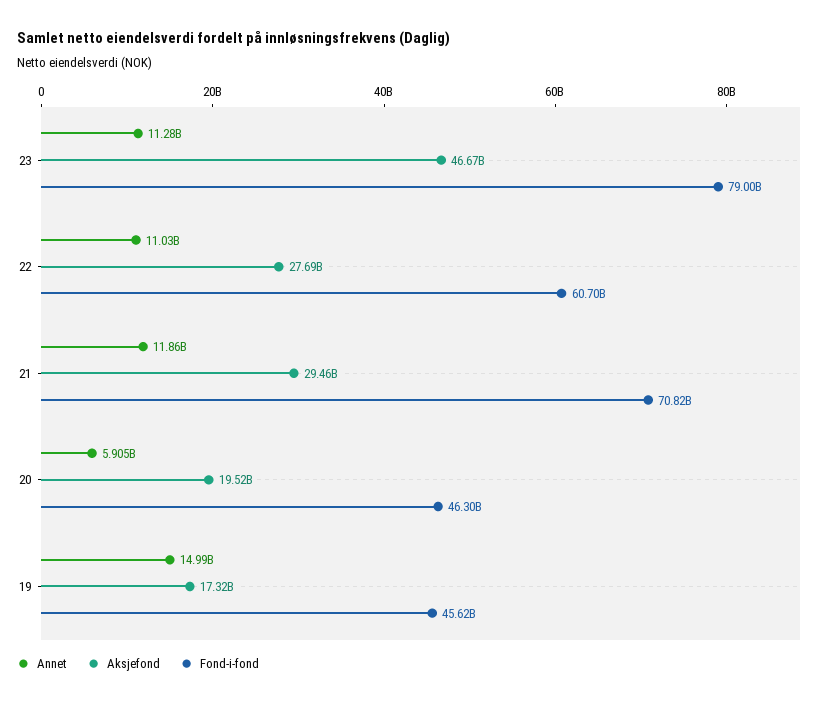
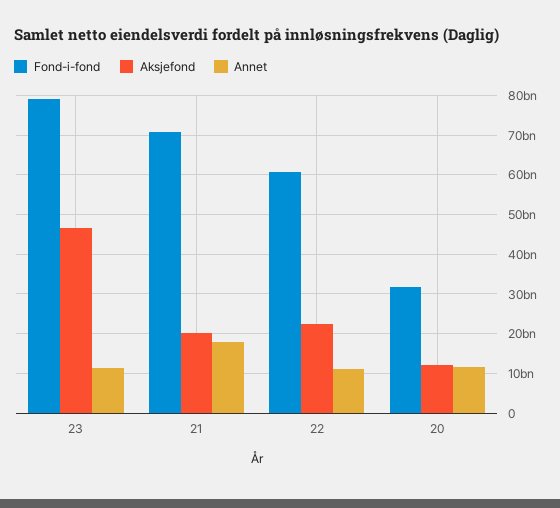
Aksjefond, 22: 27690000000 -> 22000000000
Annet, 21: 11860000000 -> 18000000000
Aksjefond, 21: 29460000000 -> 20000000000
Annet, 20: 5905000000 -> 12000000000
Aksjefond, 20: 19520000000 -> 12000000000
Fond-i-fond, 20: 46300000000 -> 32000000000
Annet, 19: 14990000000 -> none
Aksjefond, 19: 17320000000 -> none
Fond-i-fond, 19: 45620000000 -> none

